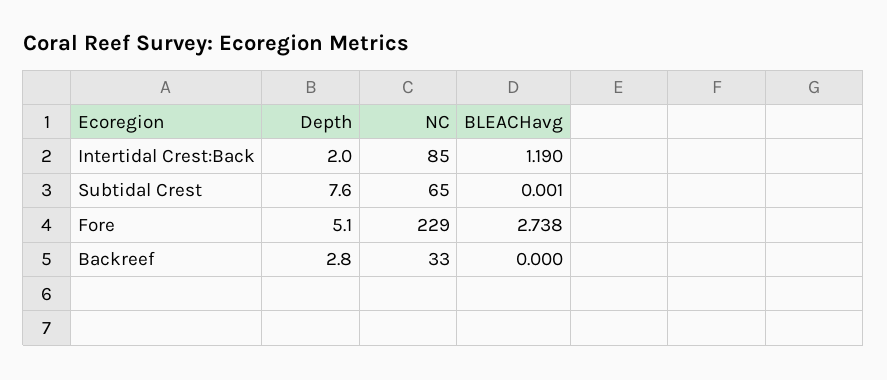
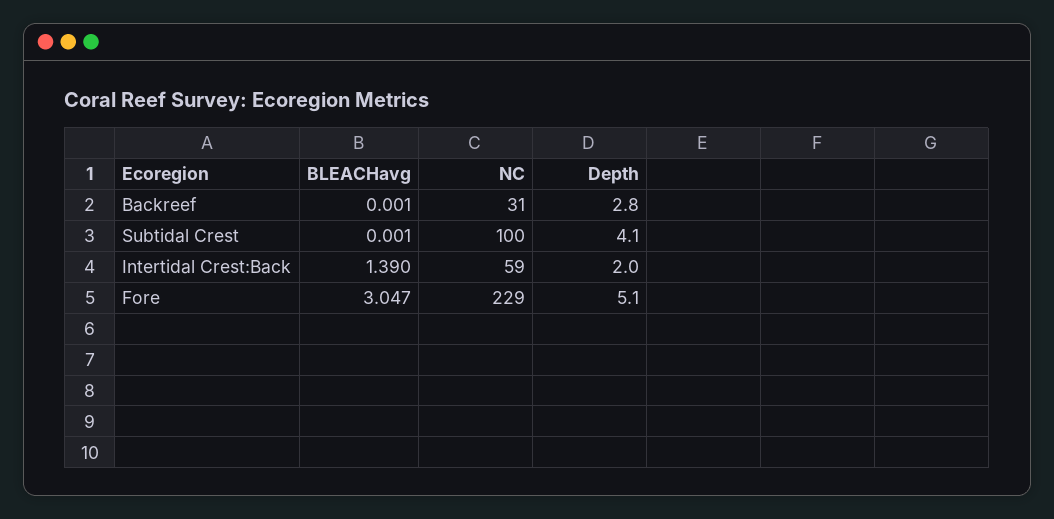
NC, Intertidal Crest:Back: 85 -> 59
BLEACHavg, Intertidal Crest:Back: 1.19 -> 1.39
Depth, Subtidal Crest: 7.6 -> 4.1
NC, Subtidal Crest: 65 -> 100
BLEACHavg, Fore: 2.738 -> 3.047
NC, Backreef: 33 -> 31
BLEACHavg, Backreef: 0 -> 0.001

